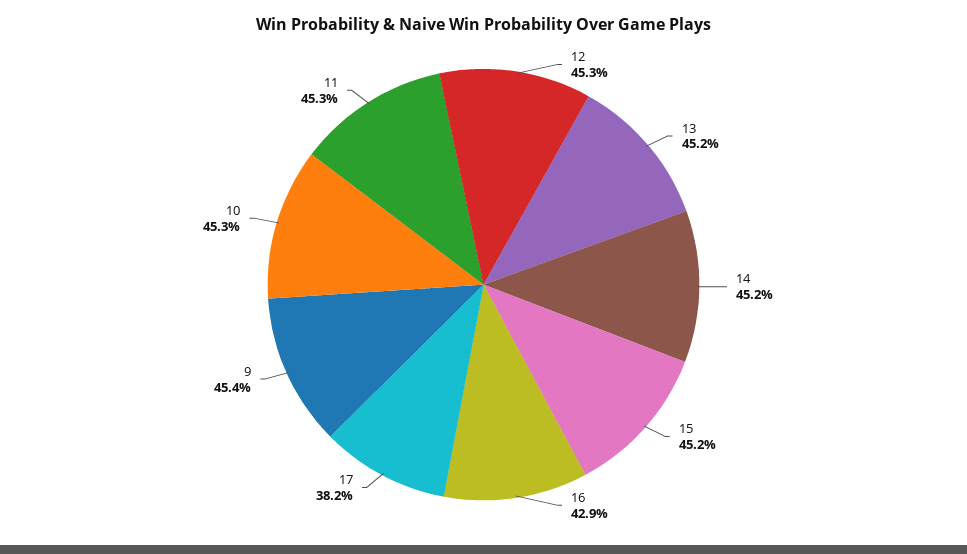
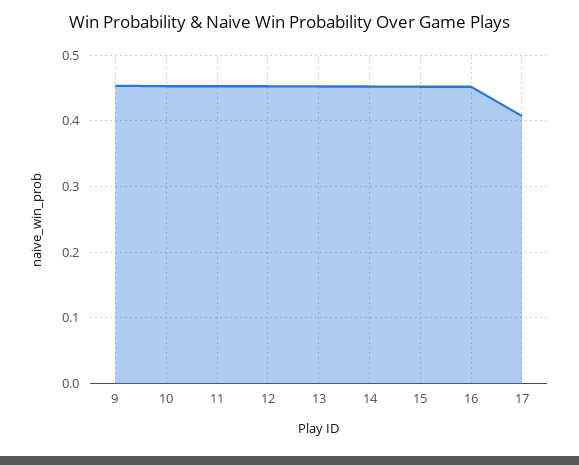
16: 0.429 -> 0.45
17: 0.382 -> 0.41

